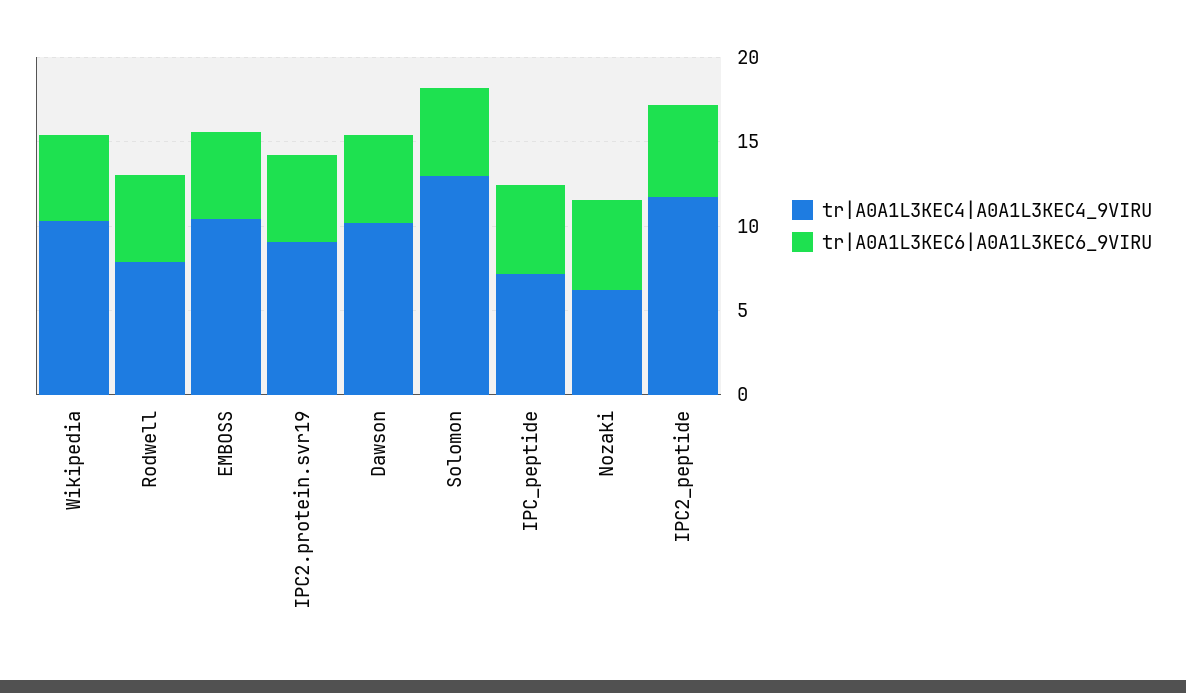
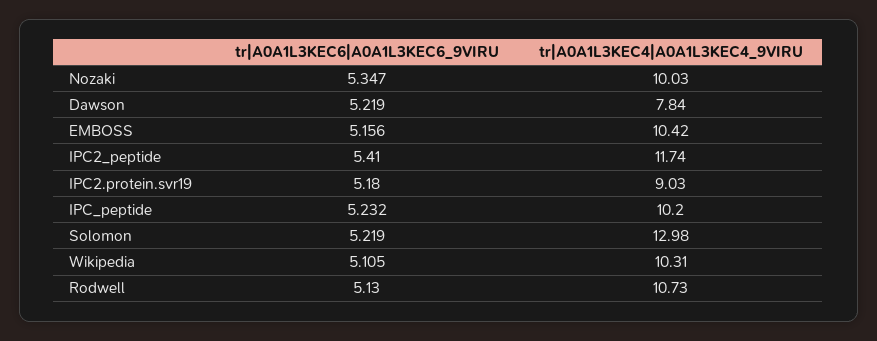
tr|A0A1L3KEC4|A0A1L3KEC4_9VIRU, Rodwell: 8 -> 10.73
tr|A0A1L3KEC4|A0A1L3KEC4_9VIRU, Dawson: 10 -> 7.84
tr|A0A1L3KEC4|A0A1L3KEC4_9VIRU, IPC_peptide: 7 -> 10.2
tr|A0A1L3KEC4|A0A1L3KEC4_9VIRU, Nozaki: 6 -> 10.03

